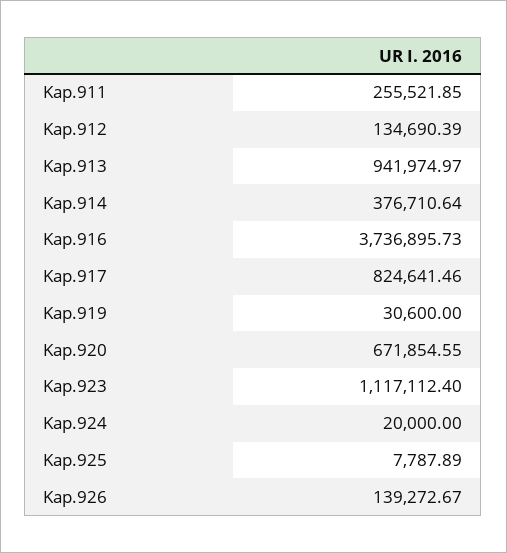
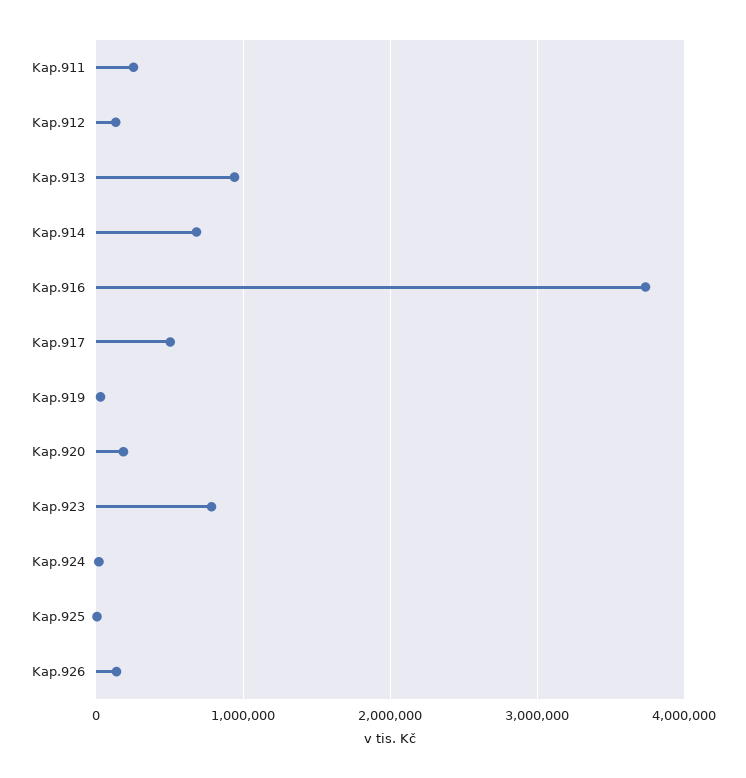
Kap.914: 376710.64 -> 700000
Kap.917: 824641.46 -> 500000
Kap.920: 671854.55 -> 200000
Kap.923: 1117112.4 -> 800000

